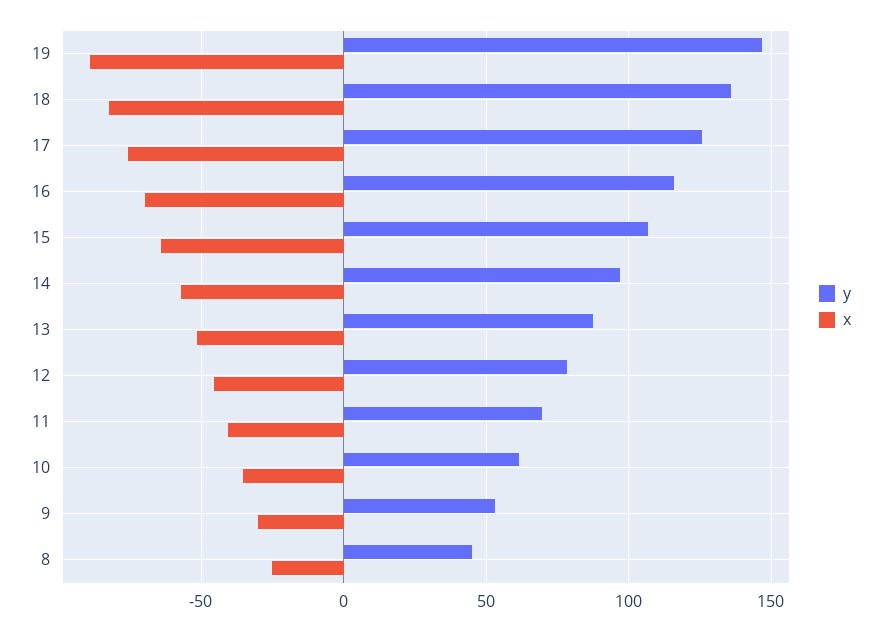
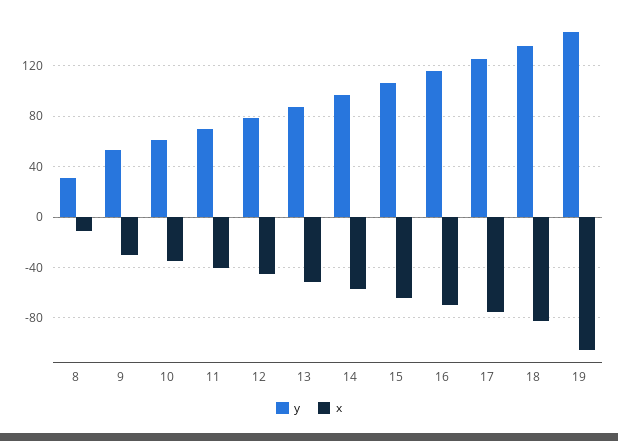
x, 19: -90 -> -105
y, 8: 45 -> 30
x, 8: -25 -> -10

